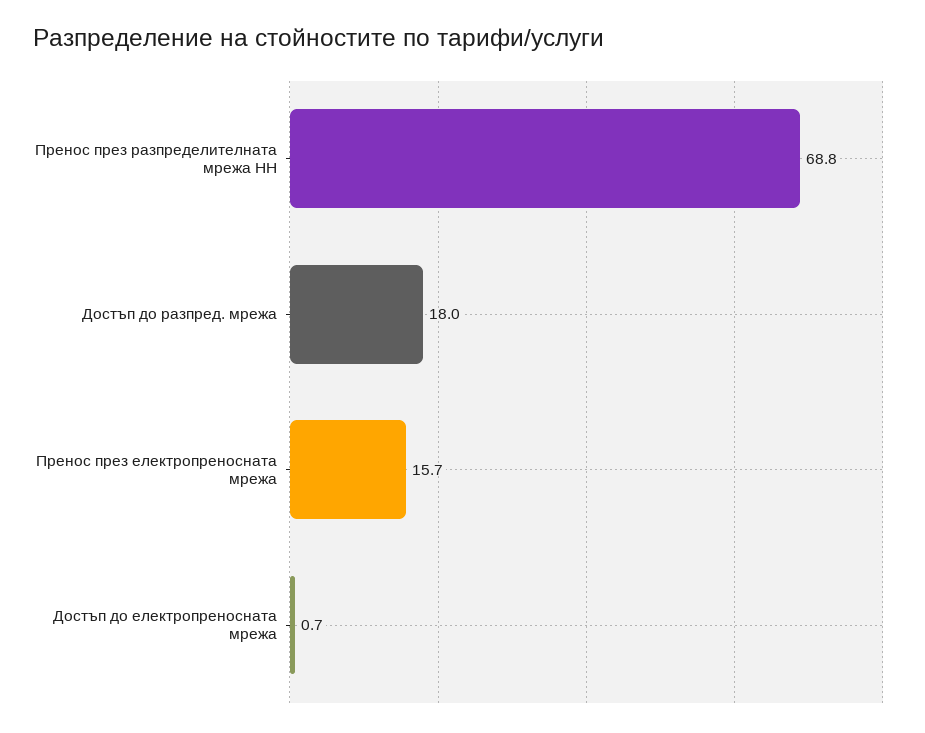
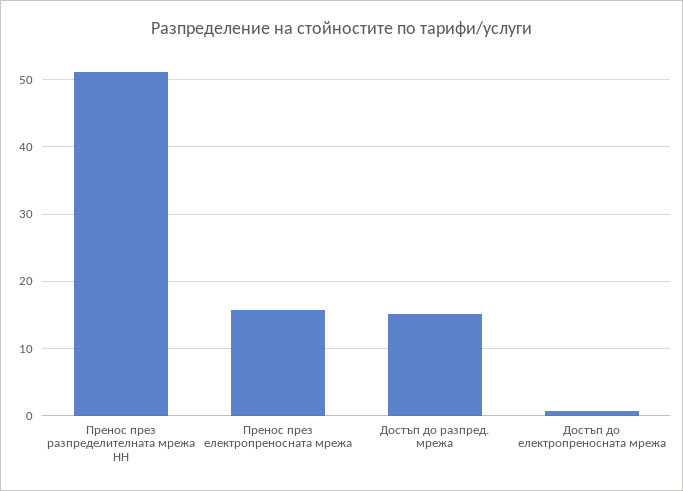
Пренос през разпределителната мрежа НН: 68.8 -> 51
Достъп до разпред. мрежа: 18 -> 15

